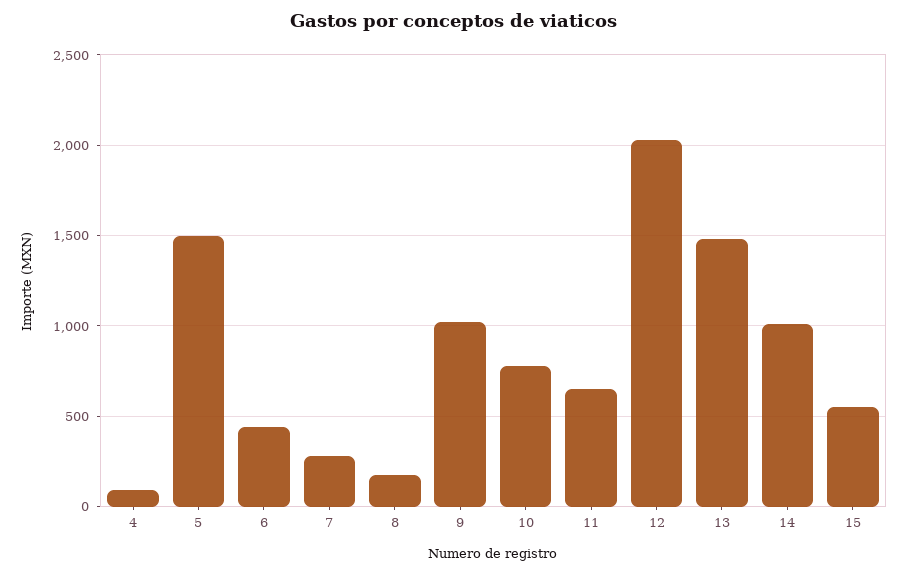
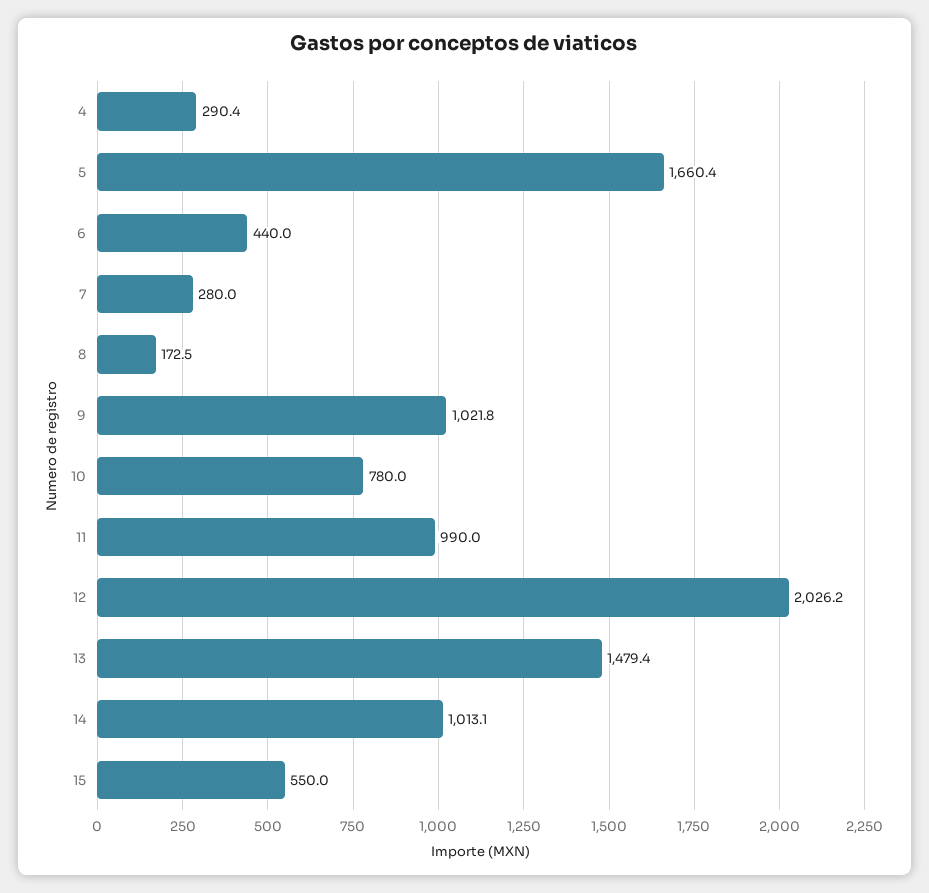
4: 100 -> 290.4
5: 1500 -> 1660.4
11: 650 -> 990

